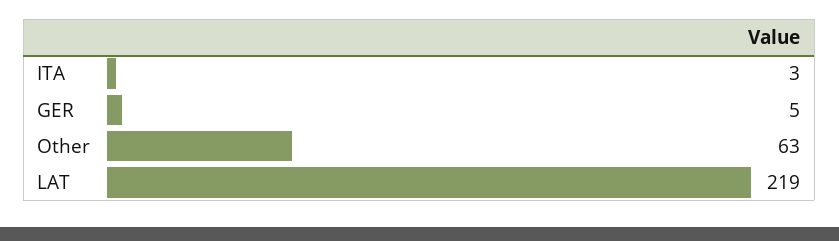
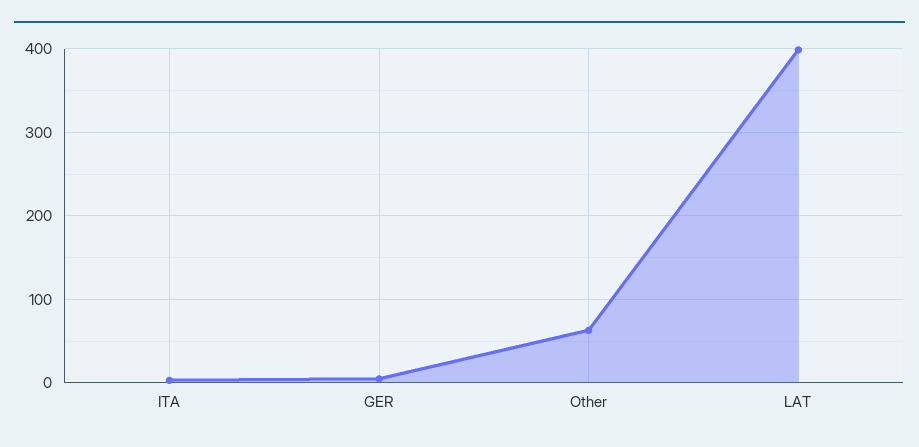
LAT: 219 -> 400

